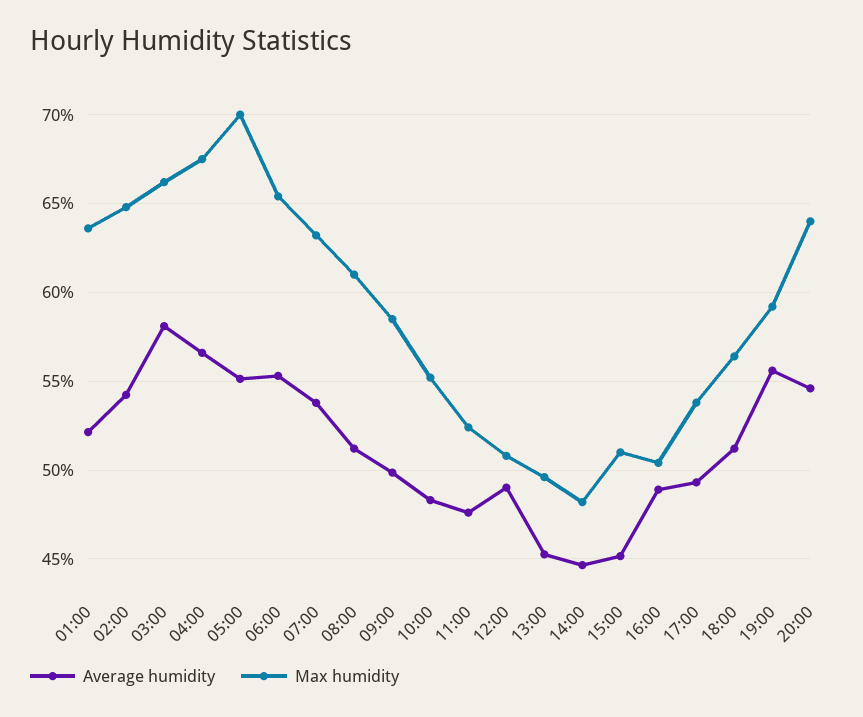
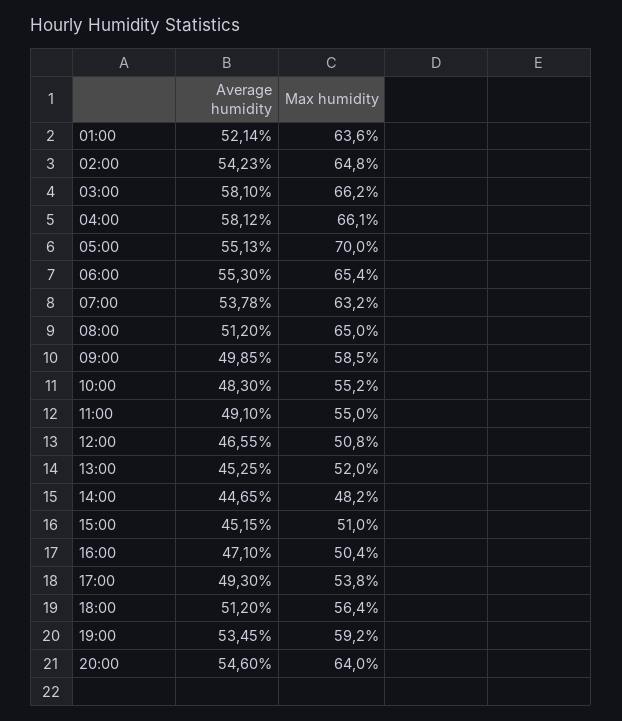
Average humidity, 04:00: 56.5 -> 58.12
Max humidity, 04:00: 67.5 -> 66.1
Max humidity, 08:00: 61 -> 65
Average humidity, 11:00: 47.5 -> 49.1
Max humidity, 11:00: 52.5 -> 55
Average humidity, 12:00: 49 -> 46.55
Max humidity, 13:00: 49.5 -> 52
Average humidity, 16:00: 49 -> 47.1
Average humidity, 19:00: 55.5 -> 53.45

